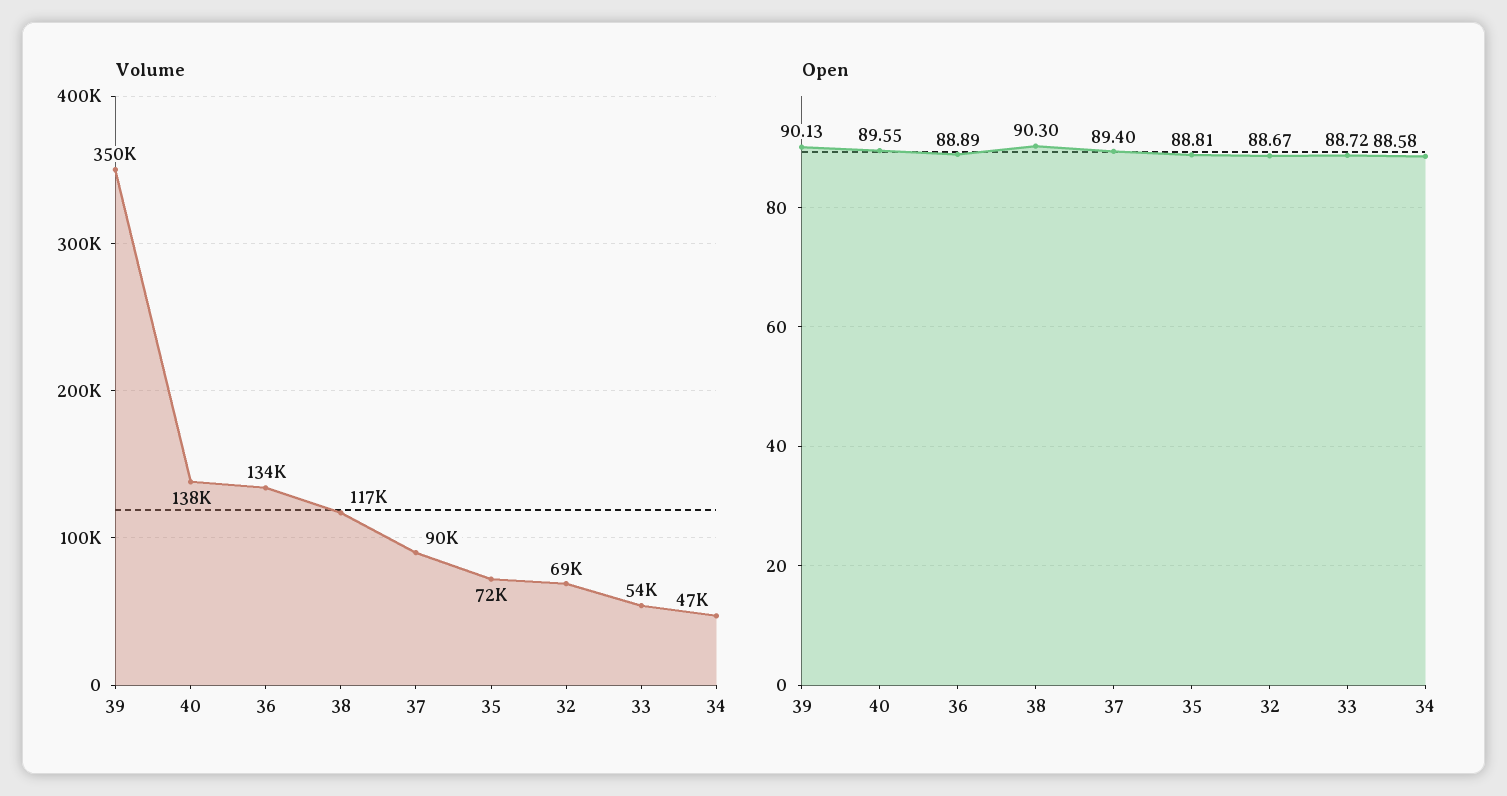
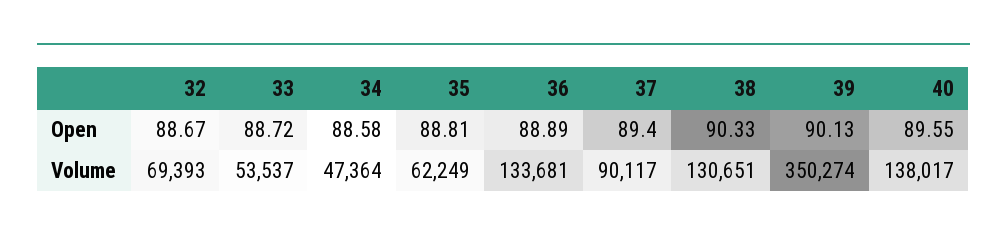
Volume, 38: 117000 -> 130651
Volume, 35: 72000 -> 62249
Open, 38: 90.3 -> 90.33

